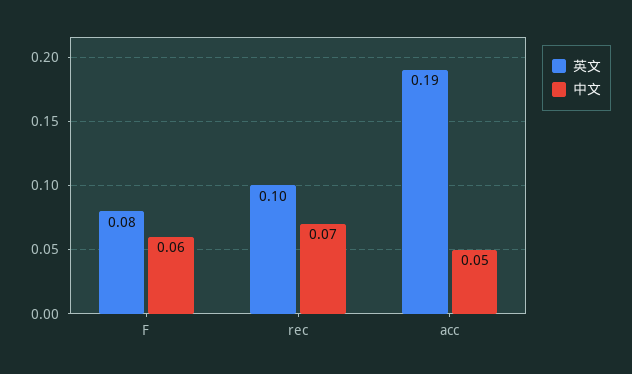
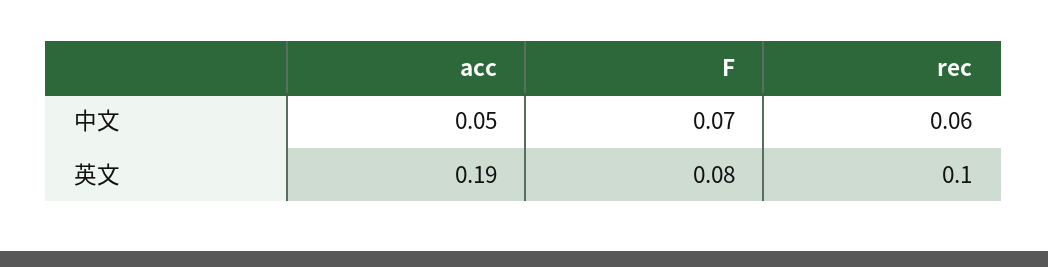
中文, F: 0.06 -> 0.07
中文, rec: 0.07 -> 0.06

